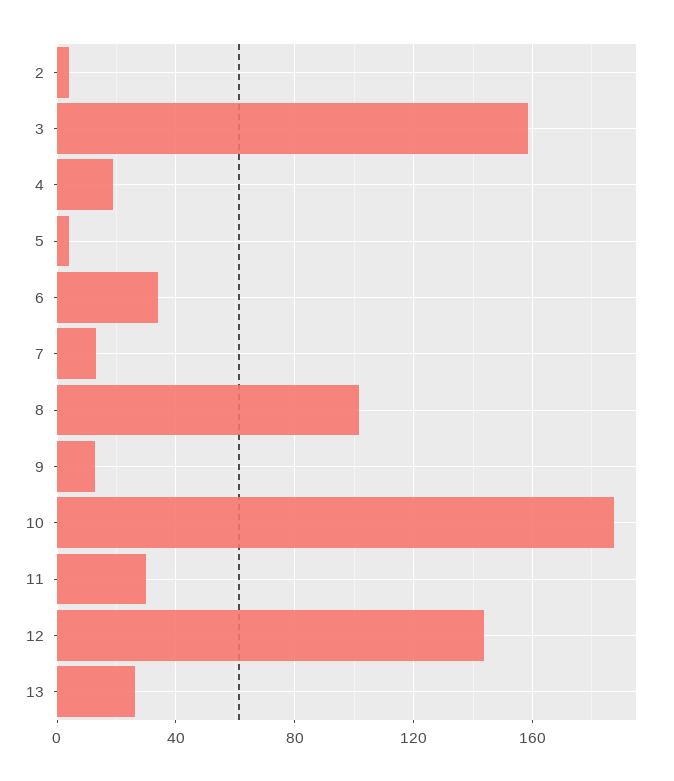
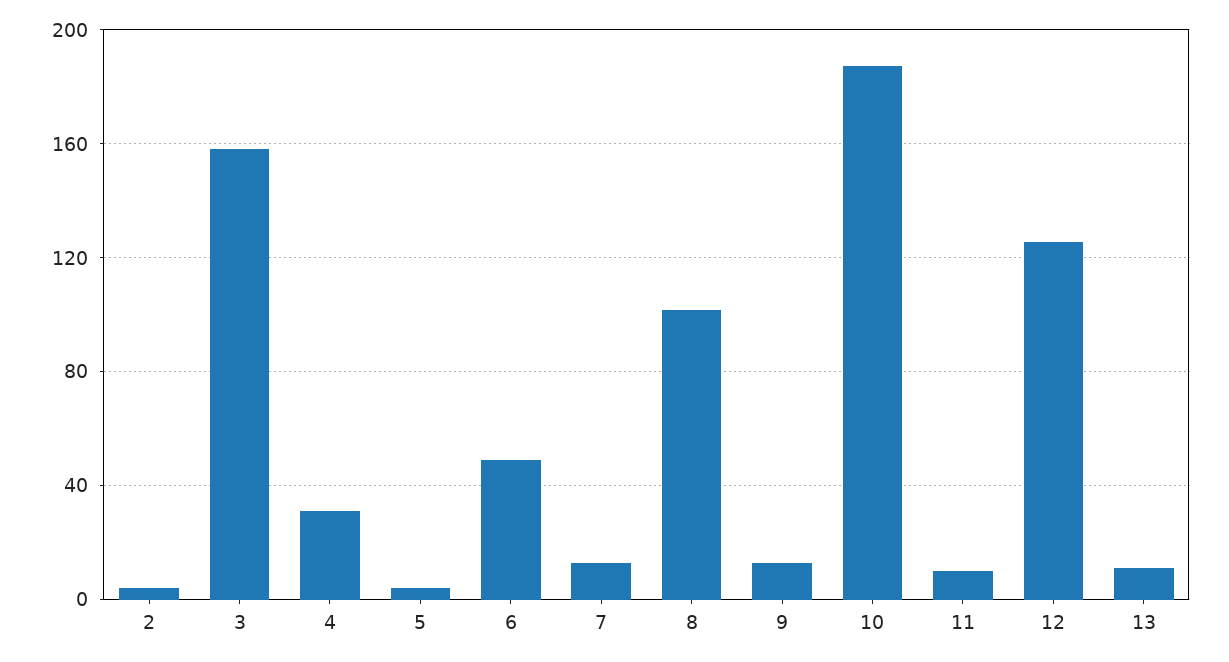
4: 20 -> 30
6: 35 -> 50
11: 30 -> 10
12: 145 -> 125
13: 25 -> 10

